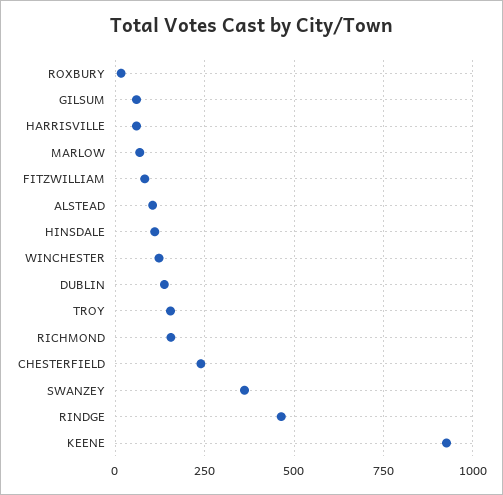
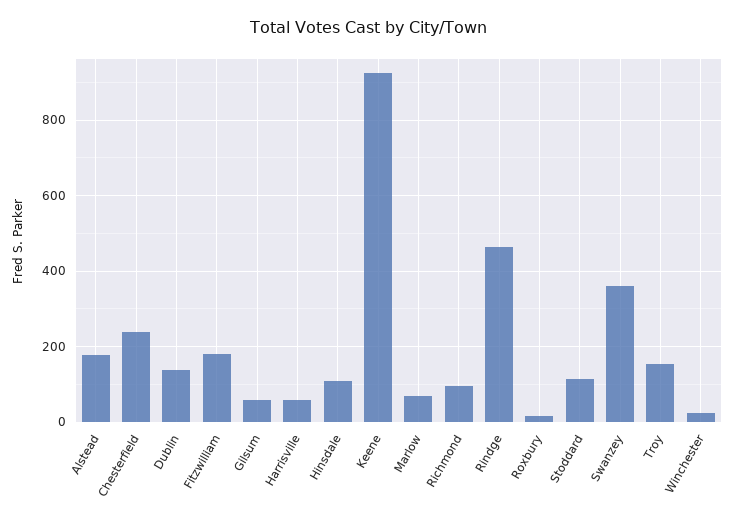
FITZWILLIAM: 75 -> 180
ALSTEAD: 100 -> 180
WINCHESTER: 125 -> 20
RICHMOND: 150 -> 100
Stoddard: none -> 120

